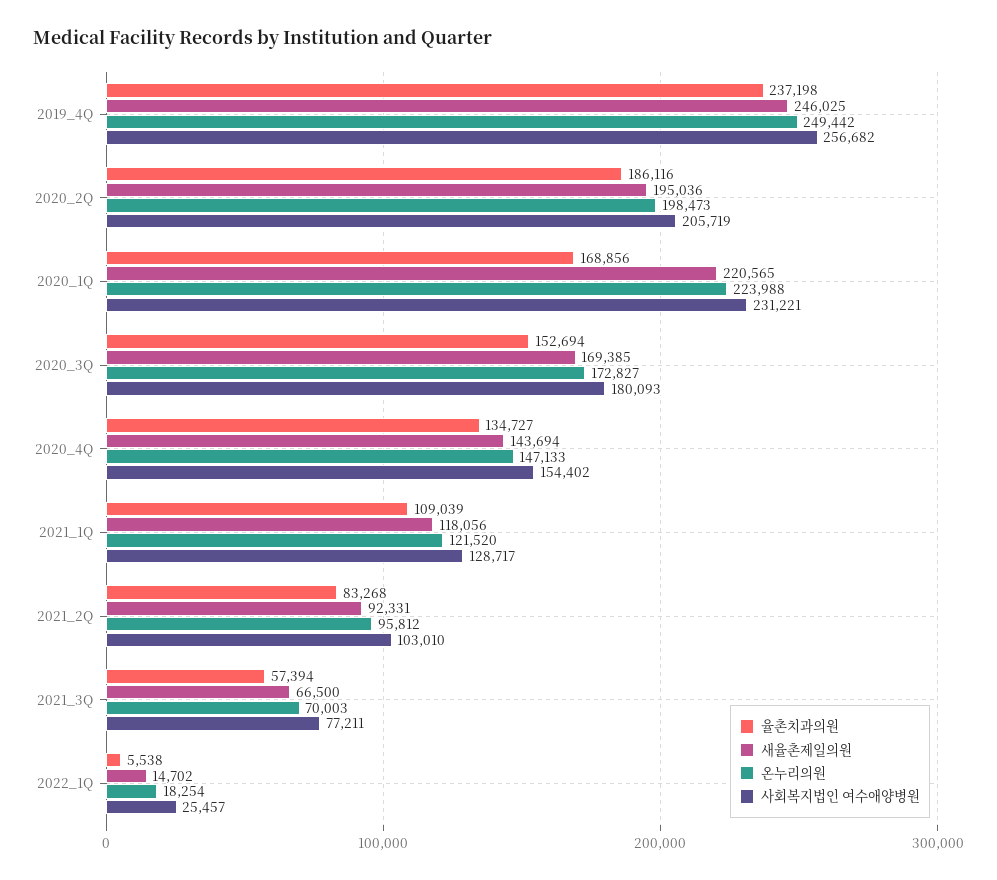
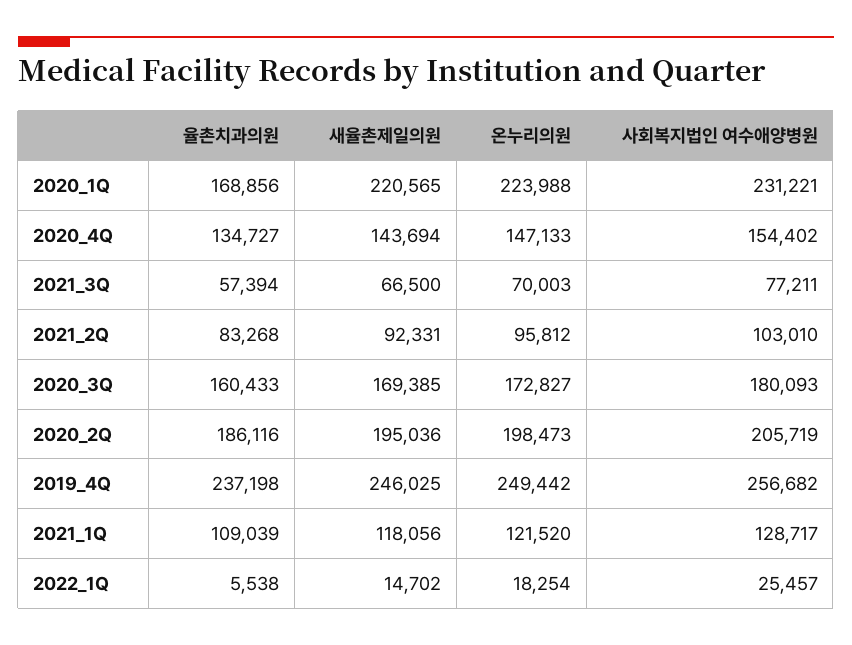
율촌치과의원, 2020_3Q: 152694 -> 160433

